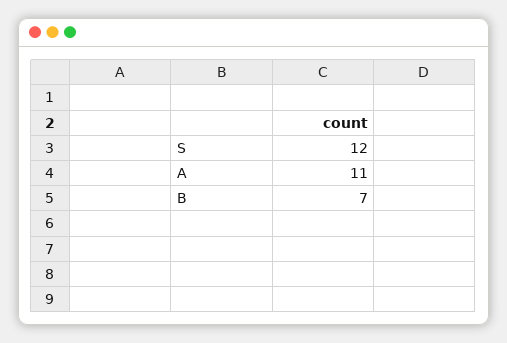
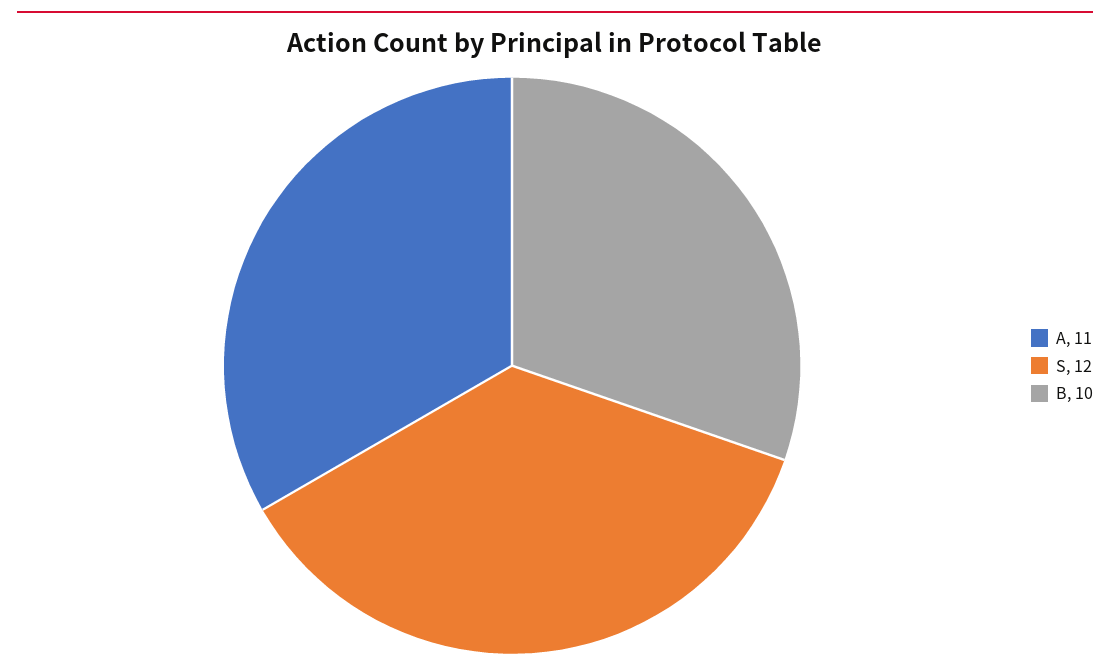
B: 7 -> 10

